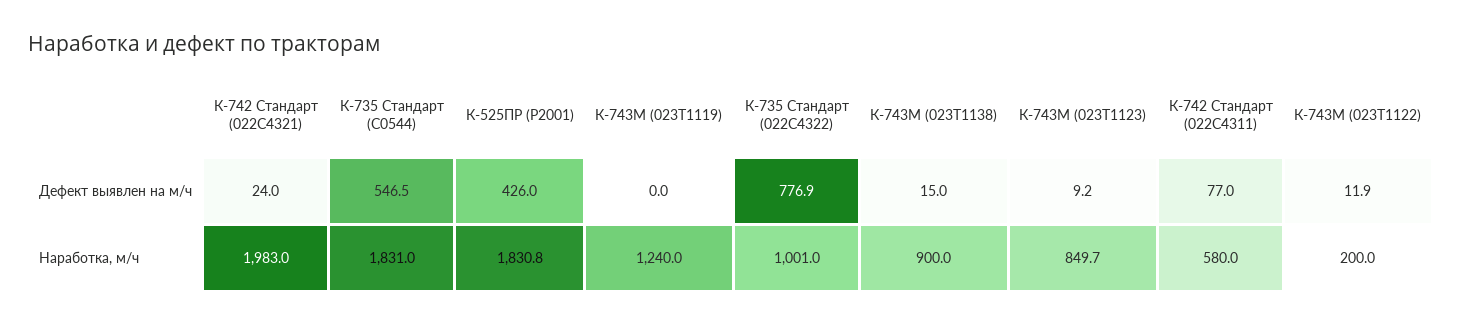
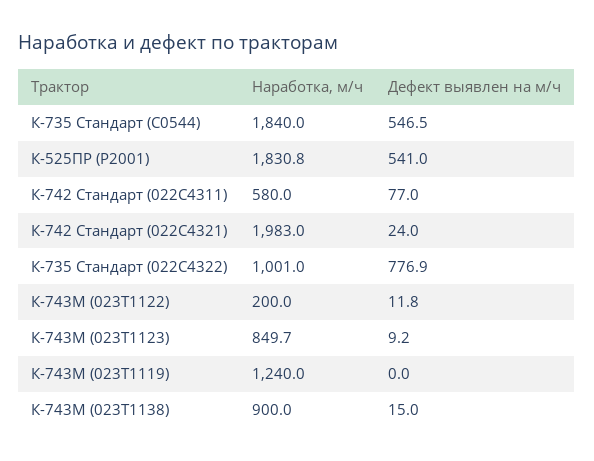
К-525ПР (Р2001), Дефект выявлен на м/ч: 426 -> 541
К-743М (023T1122), Дефект выявлен на м/ч: 11.9 -> 11.8
К-735 Стандарт (C0544), Наработка, м/ч: 1831 -> 1840

